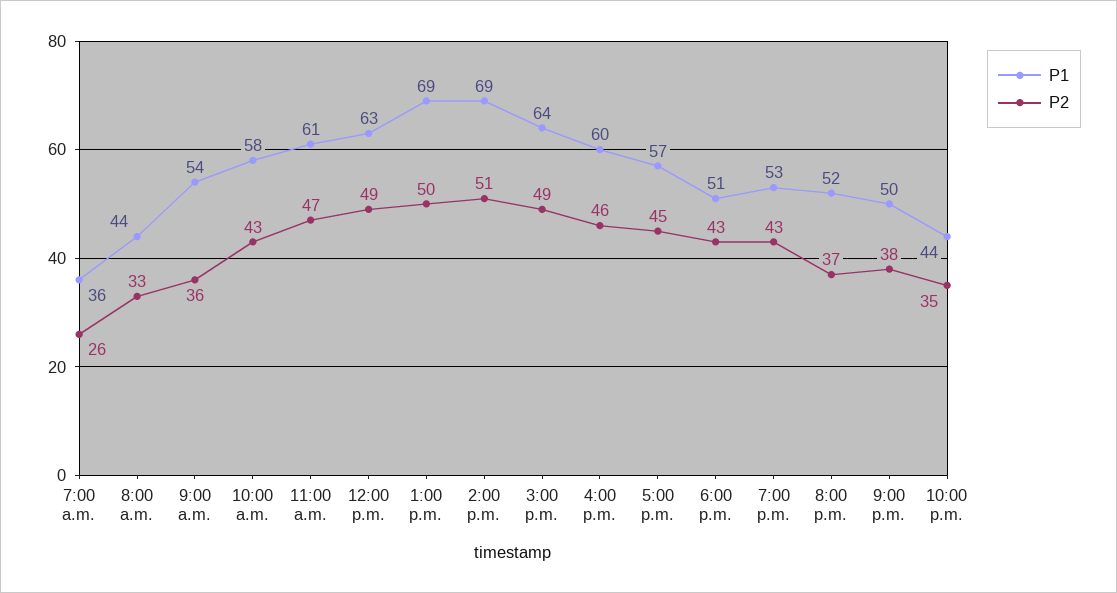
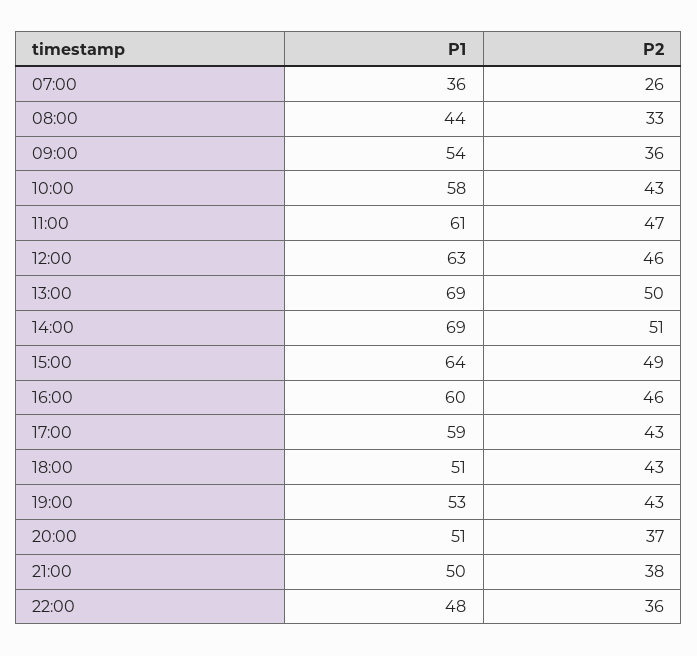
P2, 12:00 p.m.: 49 -> 46
P1, 5:00 p.m.: 57 -> 59
P2, 5:00 p.m.: 45 -> 43
P1, 8:00 p.m.: 52 -> 51
P1, 10:00 p.m.: 44 -> 48
P2, 10:00 p.m.: 35 -> 36

